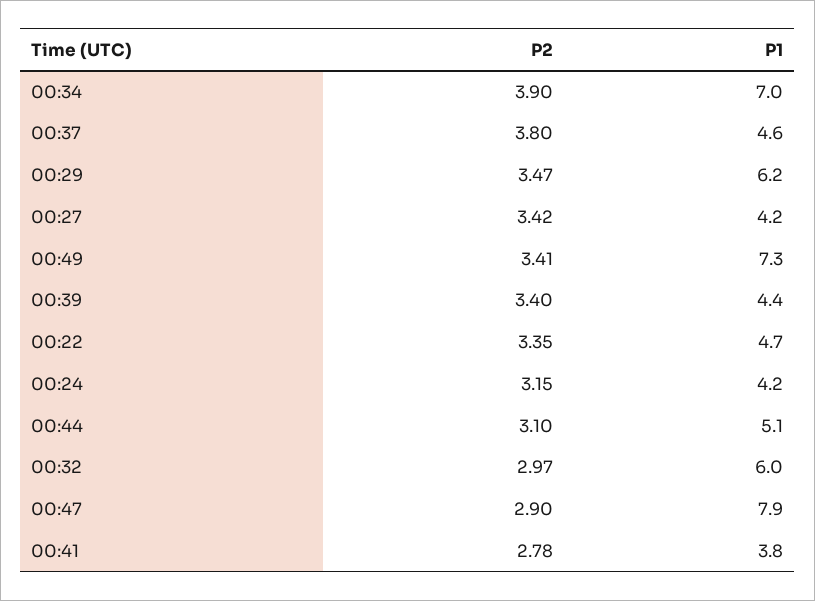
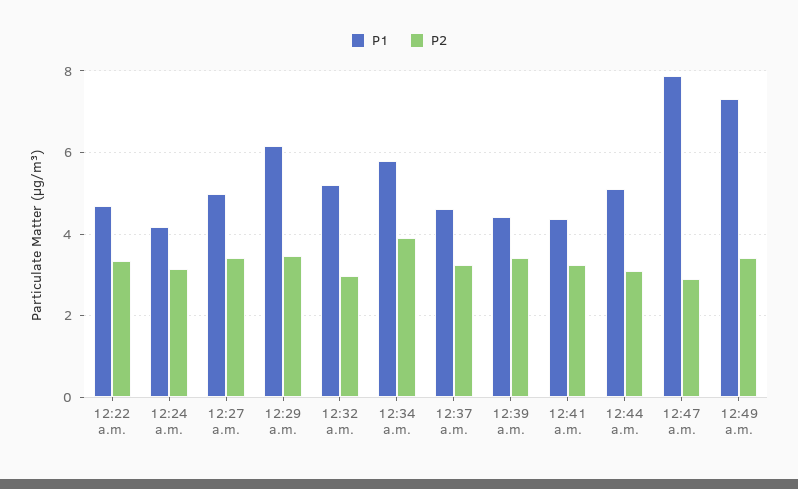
P1, 00:34: 7 -> 5.8
P2, 00:37: 3.8 -> 3.2
P1, 00:27: 4.2 -> 5
P1, 00:32: 6 -> 5.2
P2, 00:41: 2.78 -> 3.2
P1, 00:41: 3.8 -> 4.4

